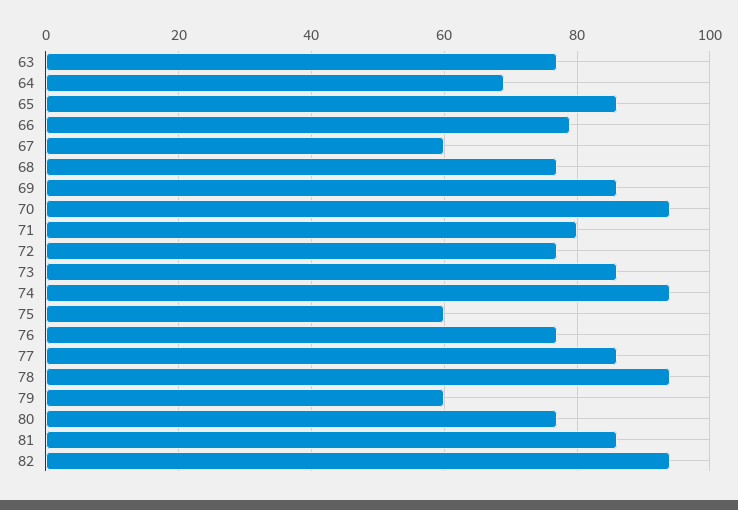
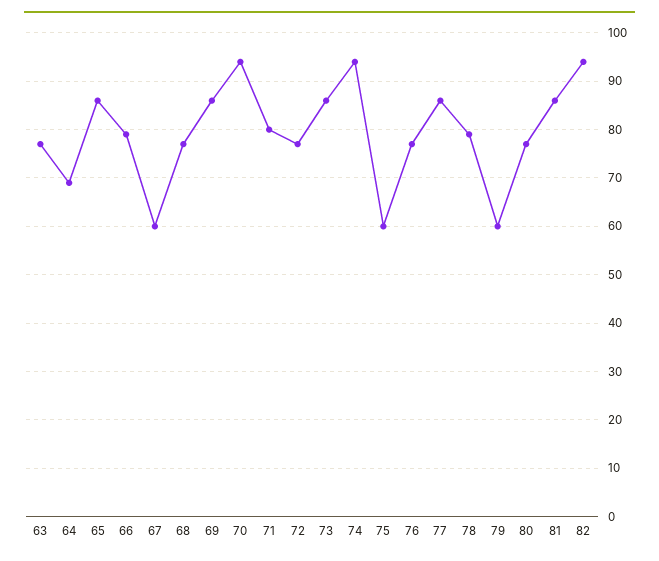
78: 95 -> 80

